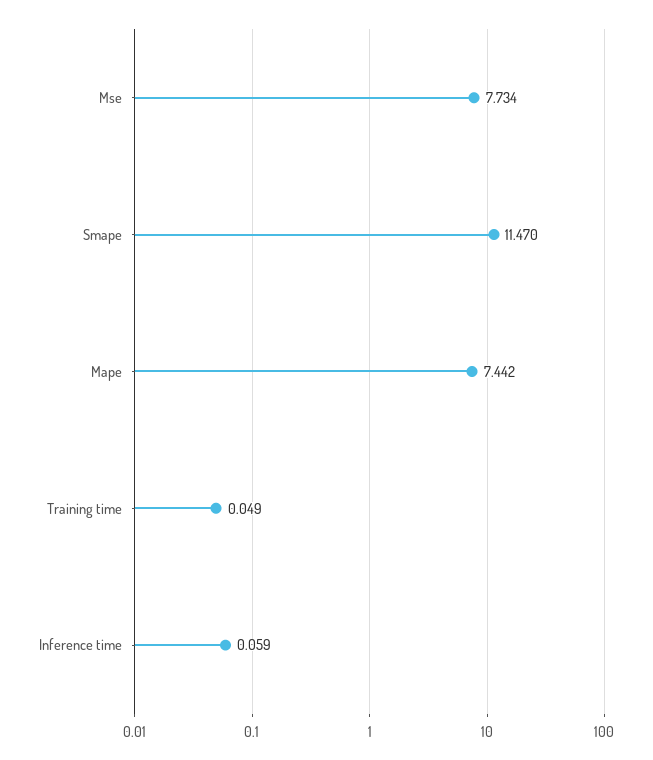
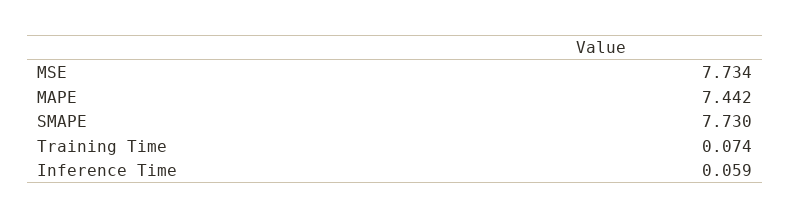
Smape: 11.47 -> 7.73
Training time: 0.049 -> 0.074

